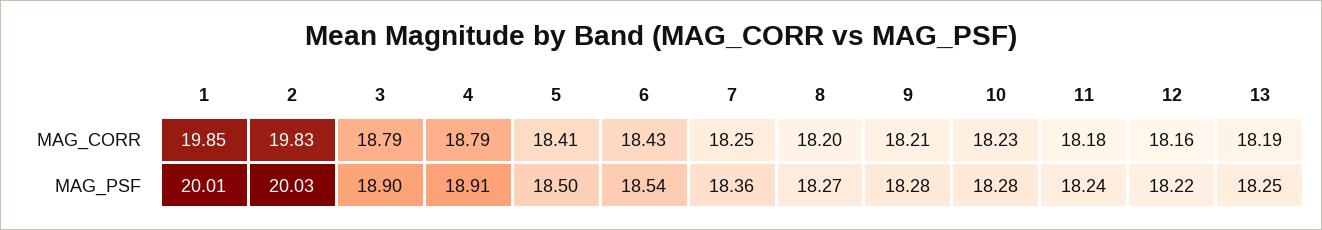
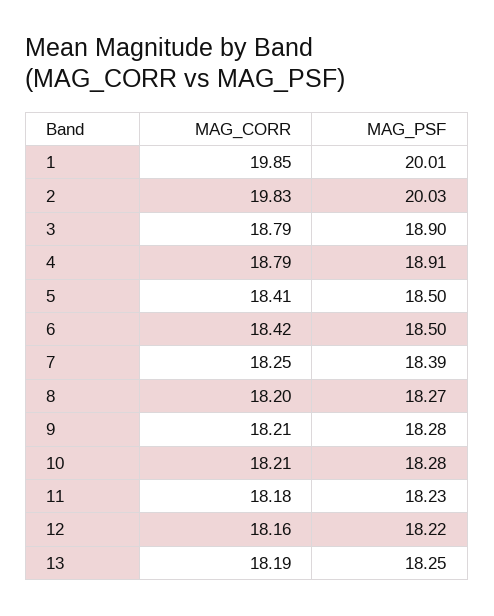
6, MAG_CORR: 18.43 -> 18.42
10, MAG_CORR: 18.23 -> 18.21
6, MAG_PSF: 18.54 -> 18.5
7, MAG_PSF: 18.36 -> 18.39
11, MAG_PSF: 18.24 -> 18.23

